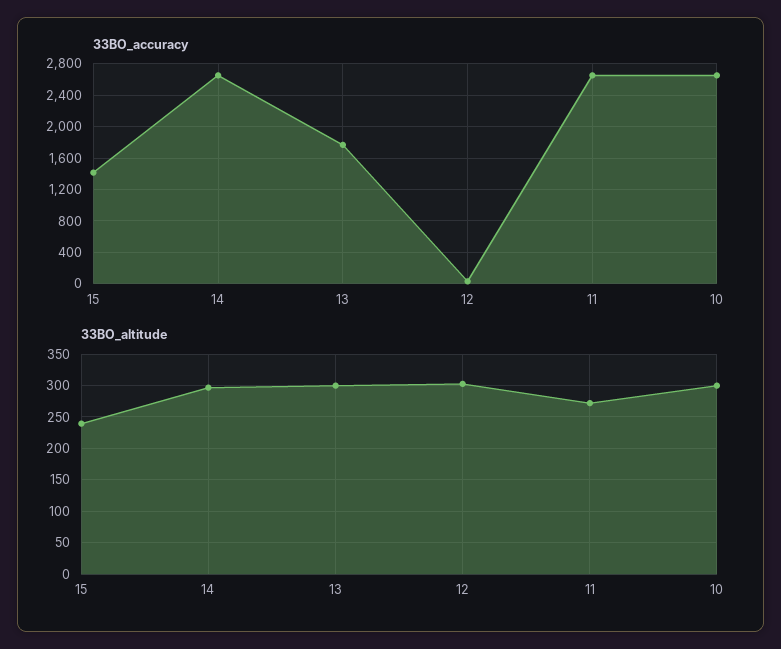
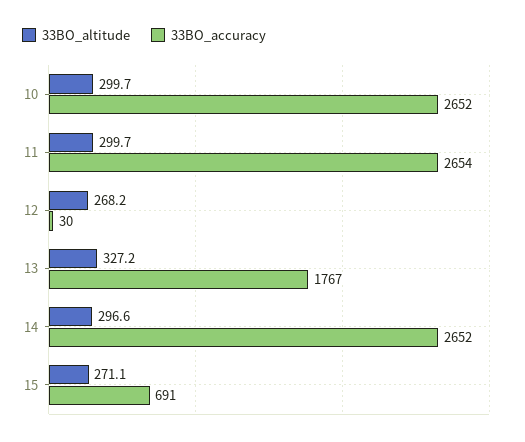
33BO_accuracy, 15: 1400 -> 691
33BO_altitude, 15: 240 -> 271.1
33BO_altitude, 13: 300 -> 327.2
33BO_altitude, 12: 300 -> 268.2
33BO_altitude, 11: 270 -> 299.7

